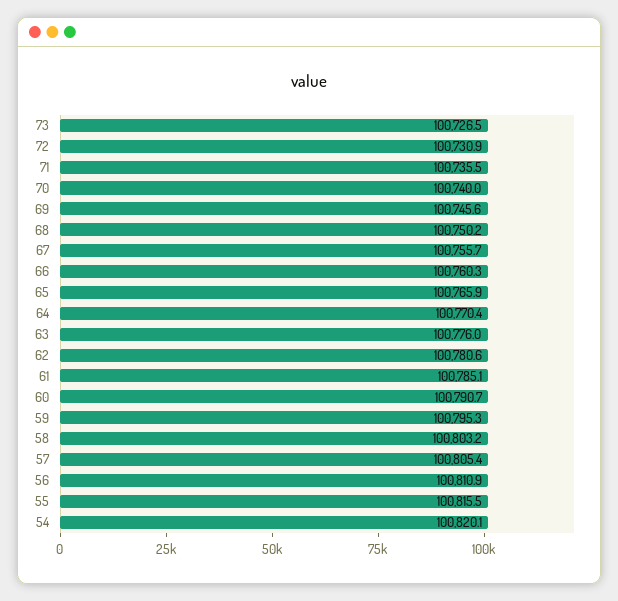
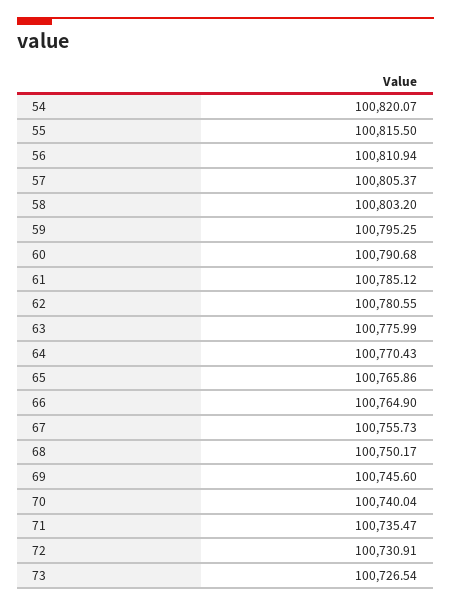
66: 100760.3 -> 100764.9

